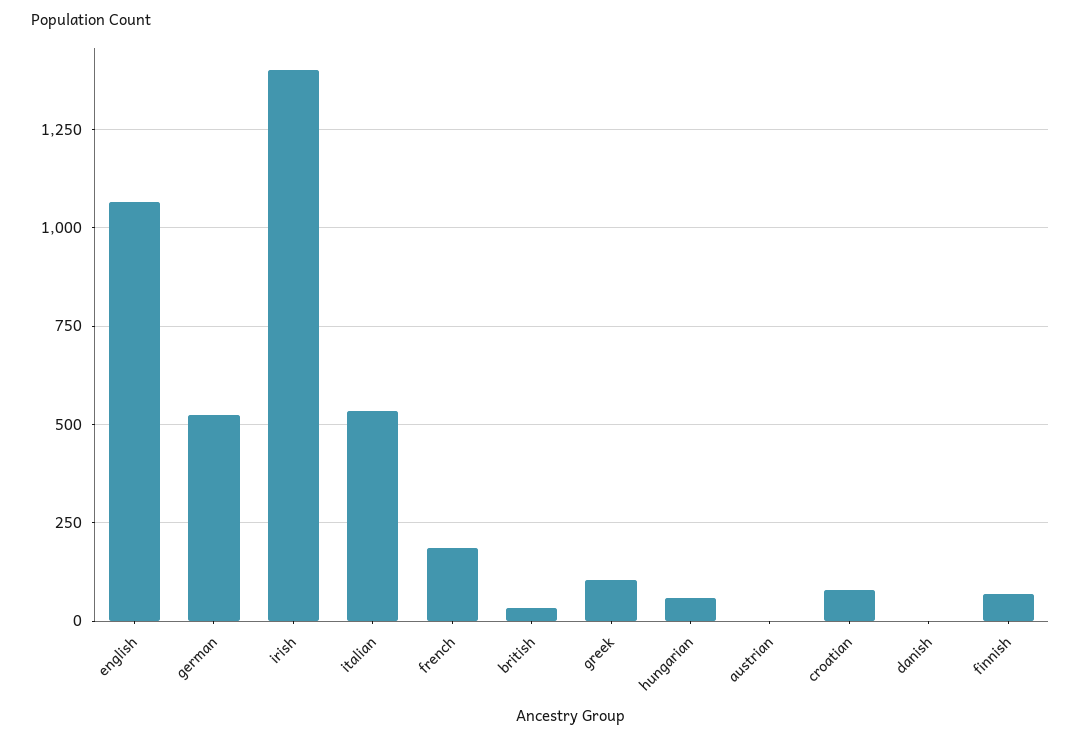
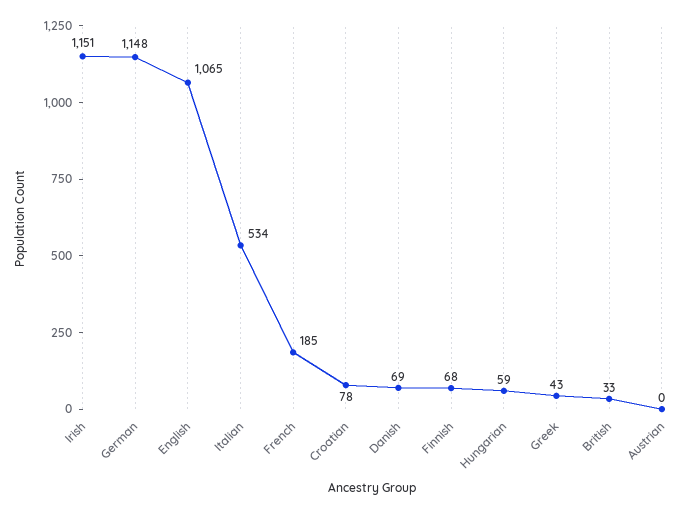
german: 525 -> 1148
irish: 1400 -> 1151
greek: 100 -> 43
danish: 0 -> 69

